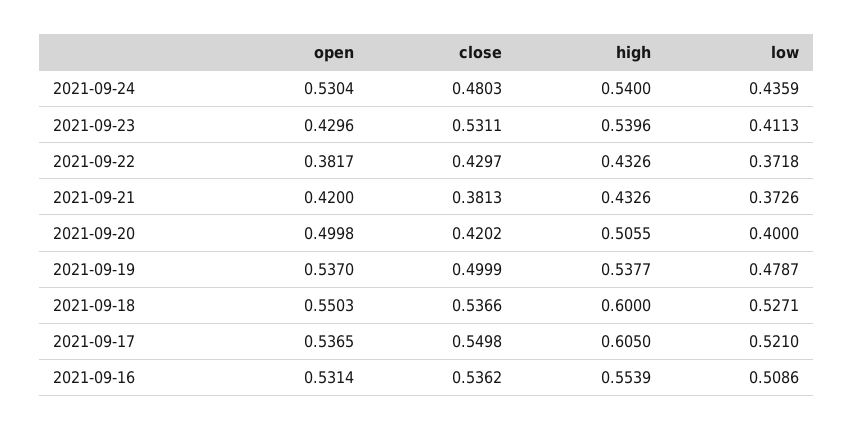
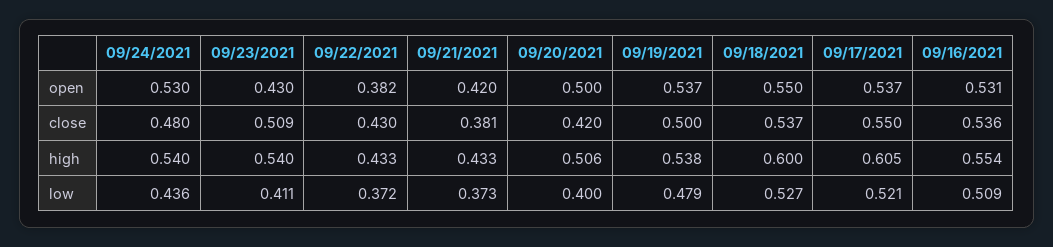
close, 2021-09-23: 0.5311 -> 0.509

